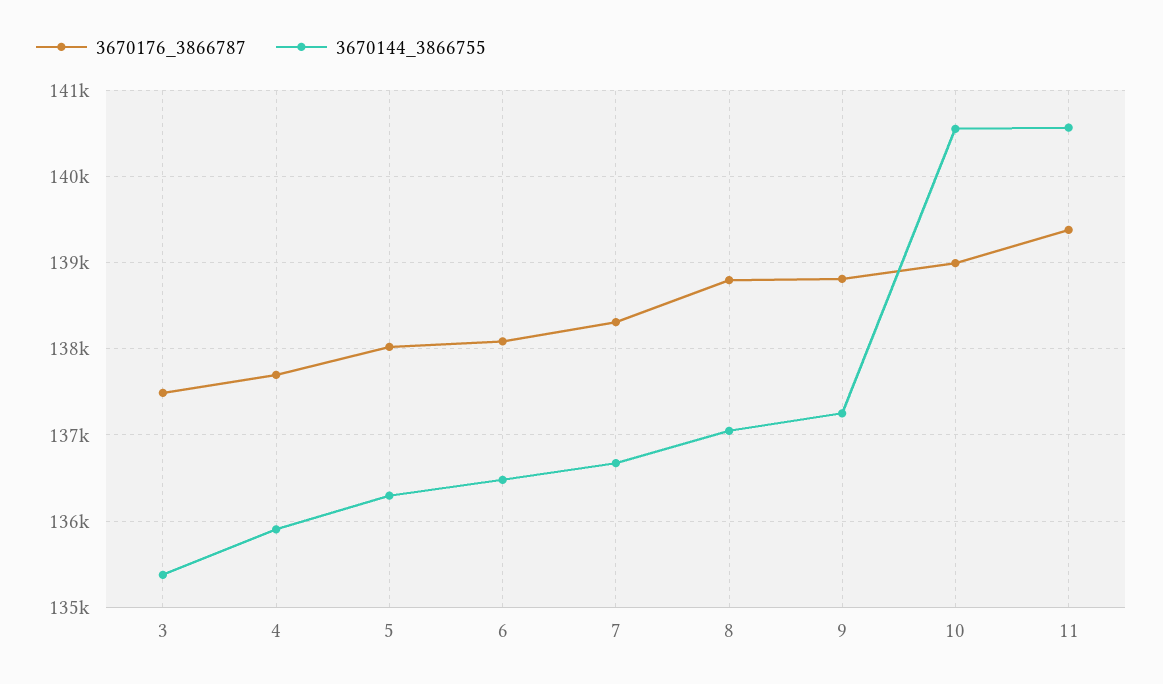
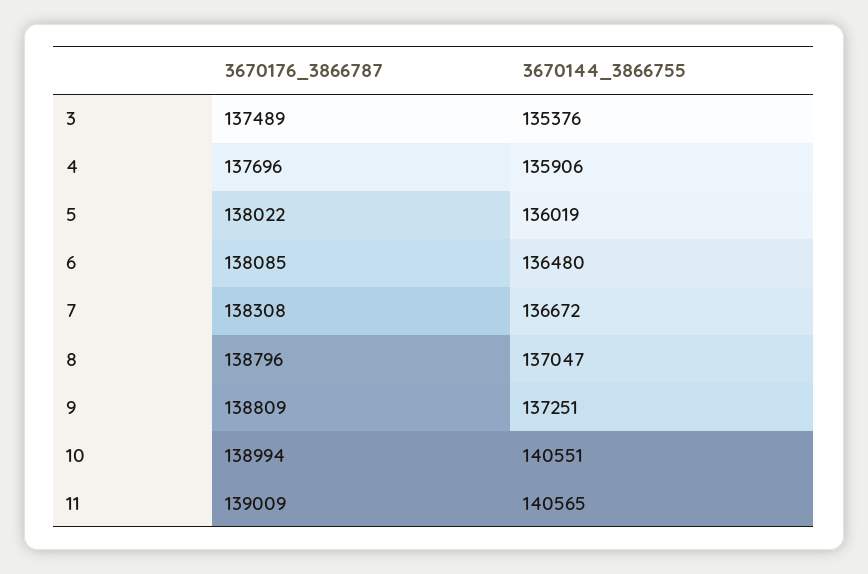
3670144_3866755, 5: 136300 -> 136019
3670176_3866787, 11: 139400 -> 139009

